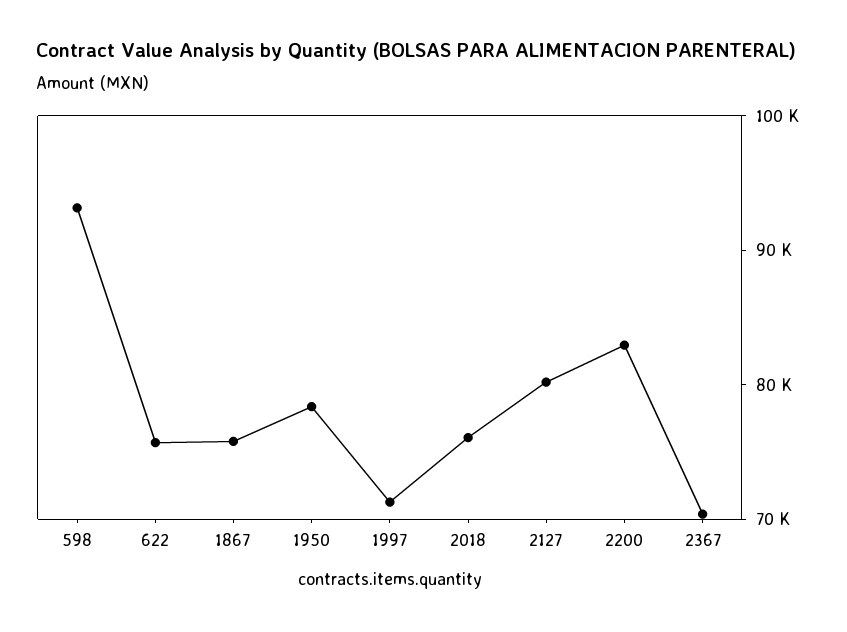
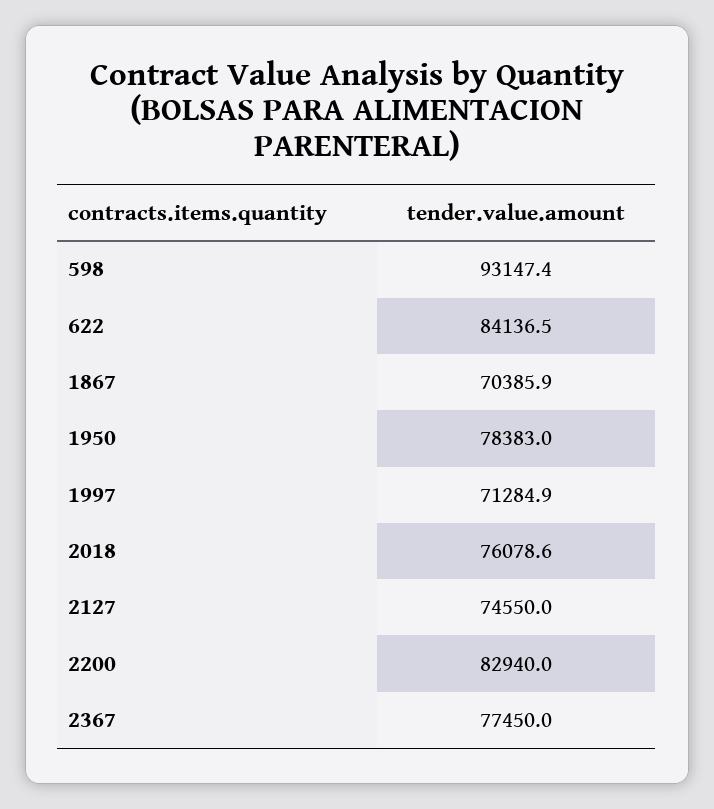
622: 76000 -> 84136.5
1867: 76000 -> 70385.9
2127: 80000 -> 74550
2367: 70000 -> 77450

